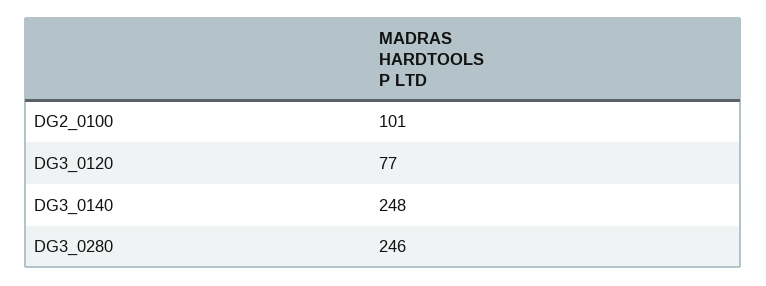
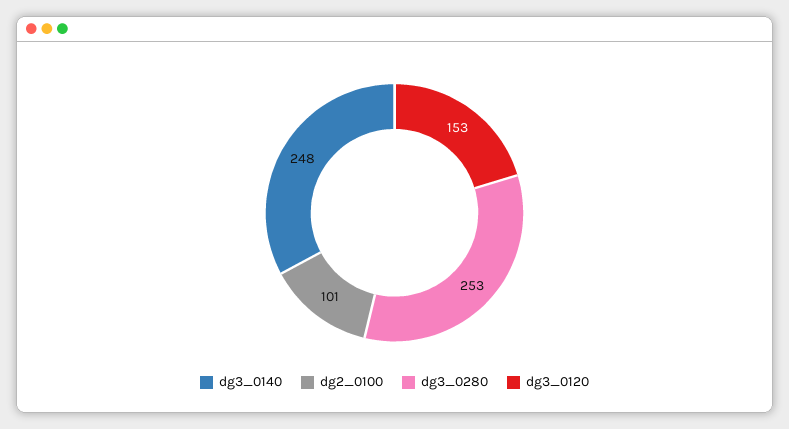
DG3_0120: 77 -> 153
DG3_0280: 246 -> 253

